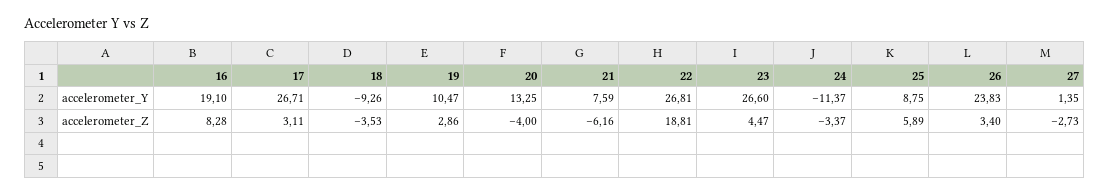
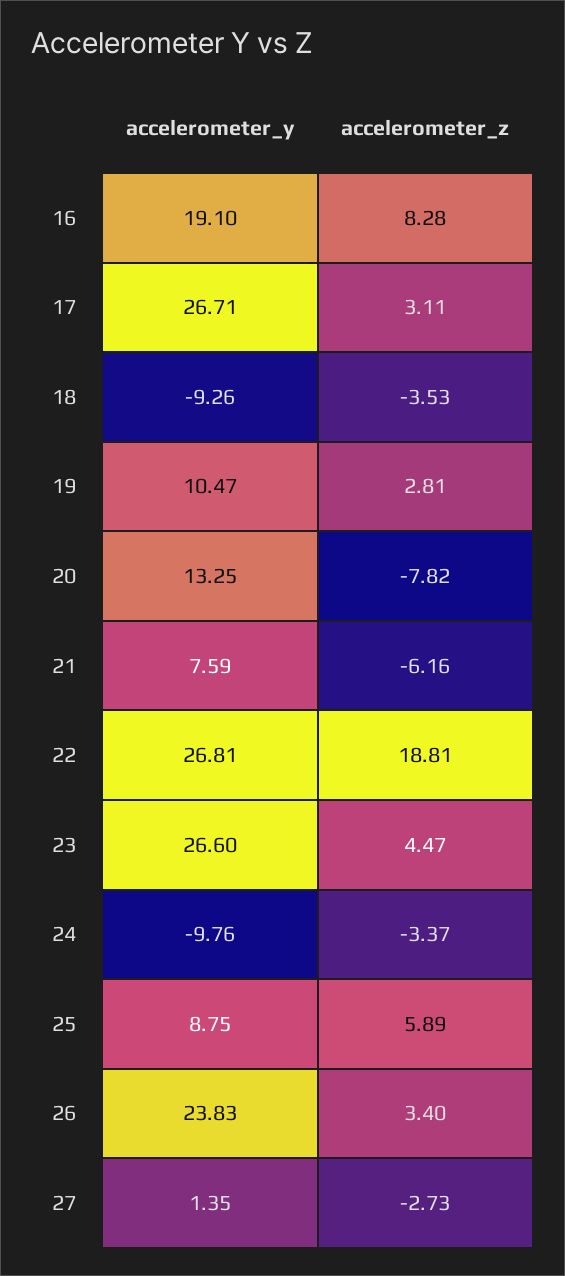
24, accelerometer_Y: -11.37 -> -9.76
19, accelerometer_Z: 2.86 -> 2.81
20, accelerometer_Z: -4 -> -7.82

